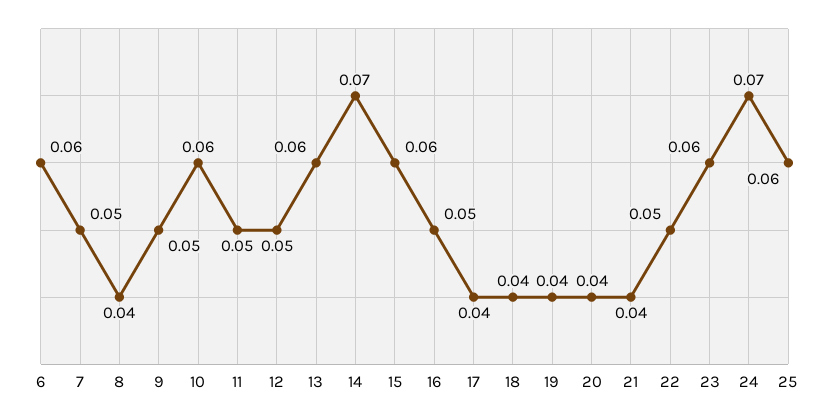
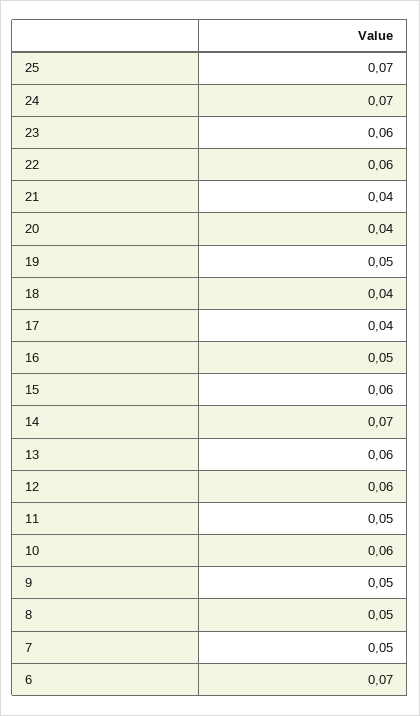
6: 0.06 -> 0.07
8: 0.04 -> 0.05
12: 0.05 -> 0.06
19: 0.04 -> 0.05
22: 0.05 -> 0.06
25: 0.06 -> 0.07

